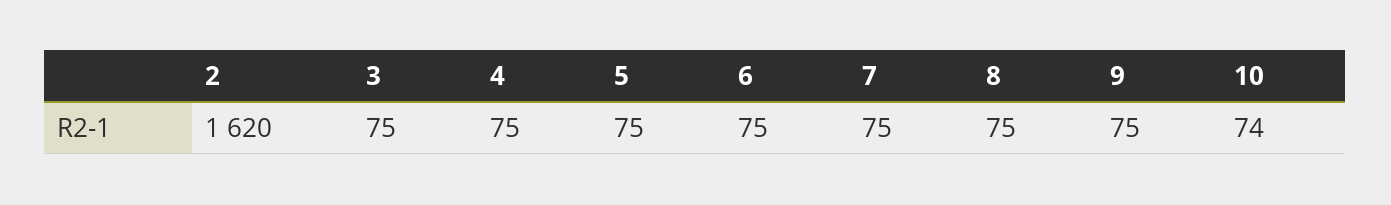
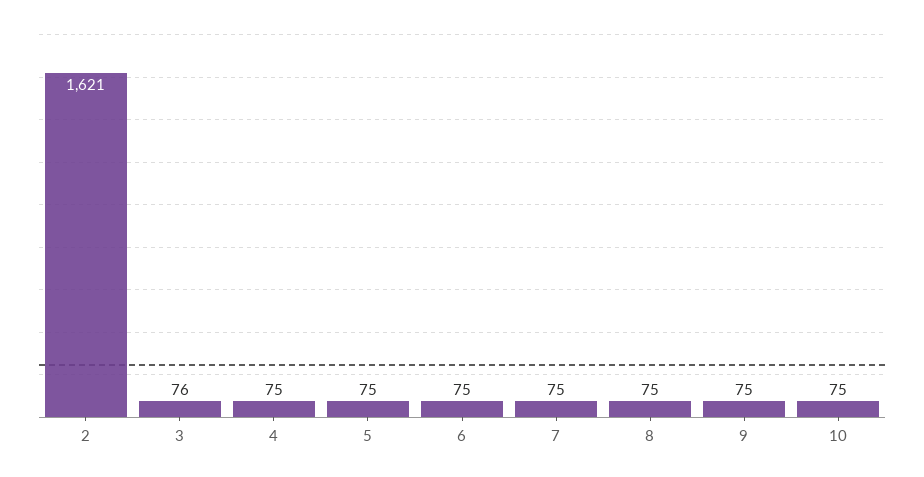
2: 1620 -> 1621
3: 75 -> 76
10: 74 -> 75

